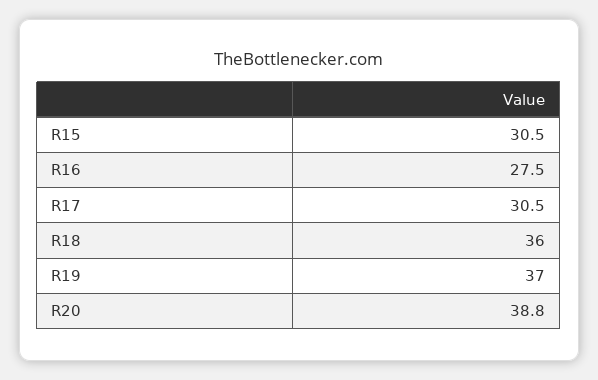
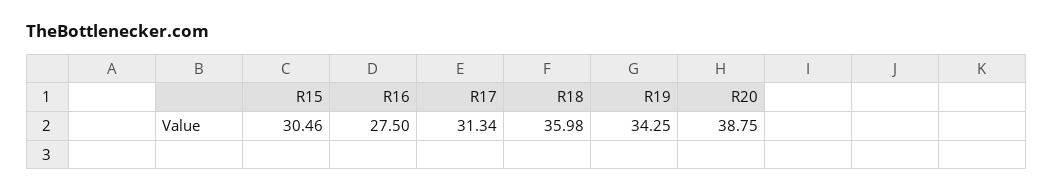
R17: 30.5 -> 31.34
R19: 37 -> 34.25

